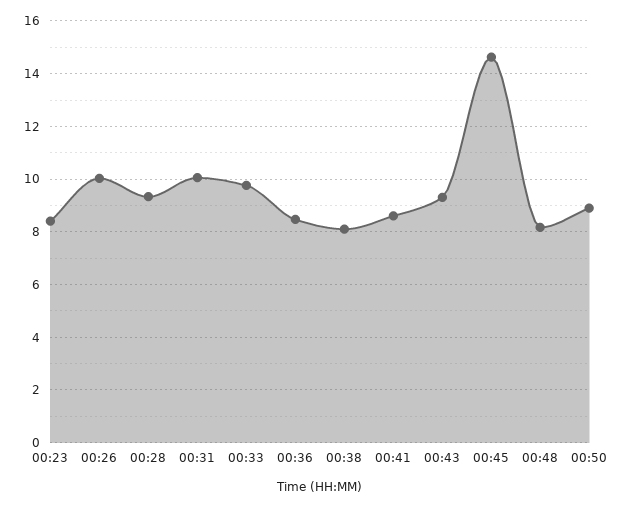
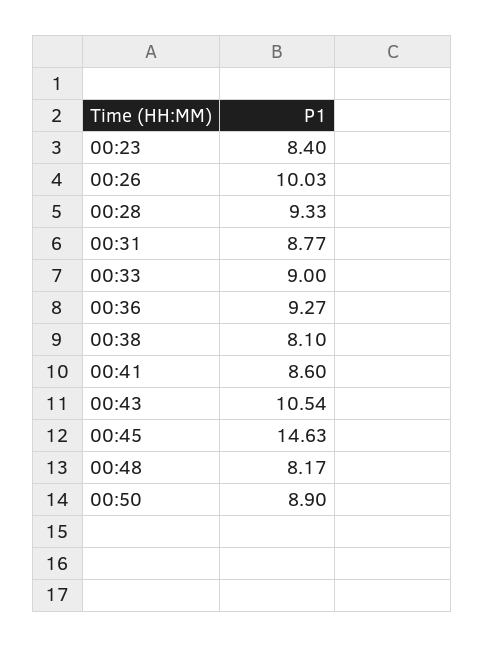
00:31: 10 -> 8.77
00:33: 9.75 -> 9
00:36: 8.5 -> 9.27
00:43: 9.25 -> 10.54

